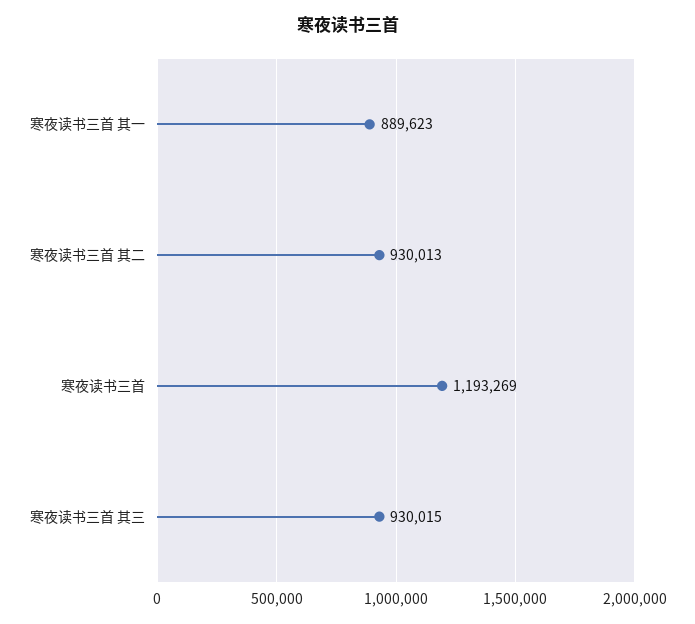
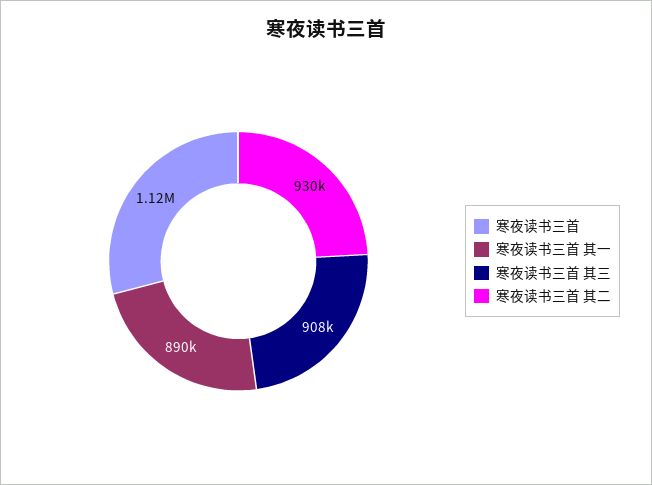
寒夜读书三首: 1193269 -> 1120000
寒夜读书三首 其三: 930015 -> 908000

